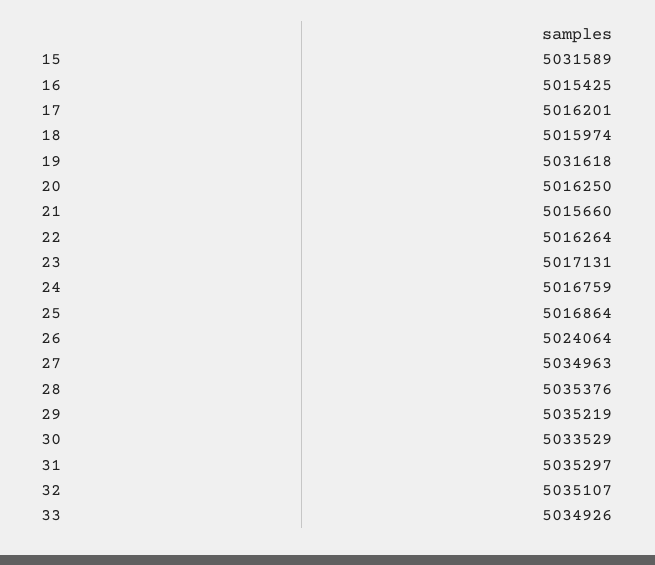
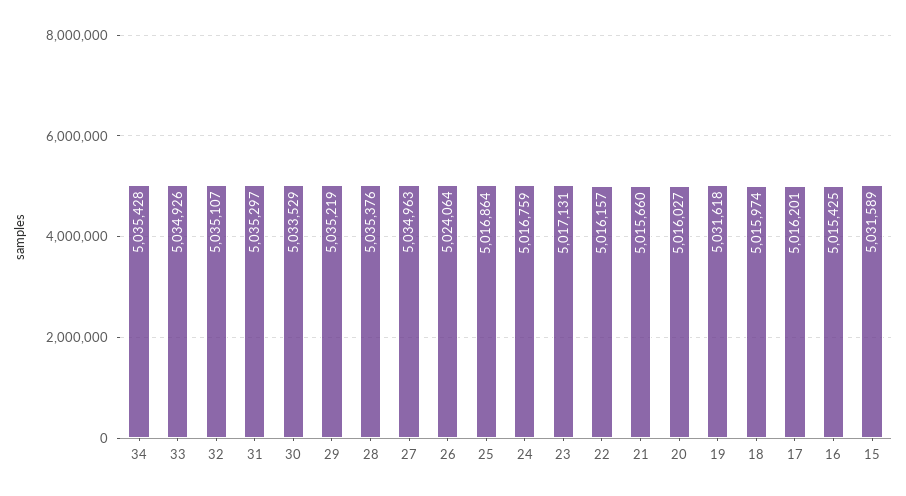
20: 5016250 -> 5016027
22: 5016264 -> 5016157
34: none -> 5035428

